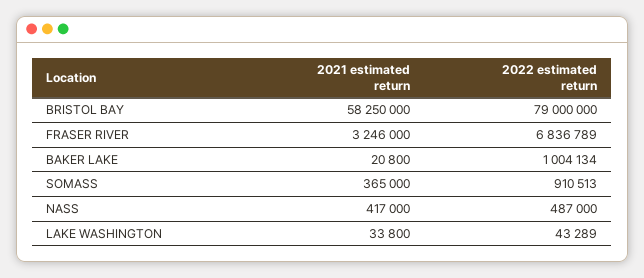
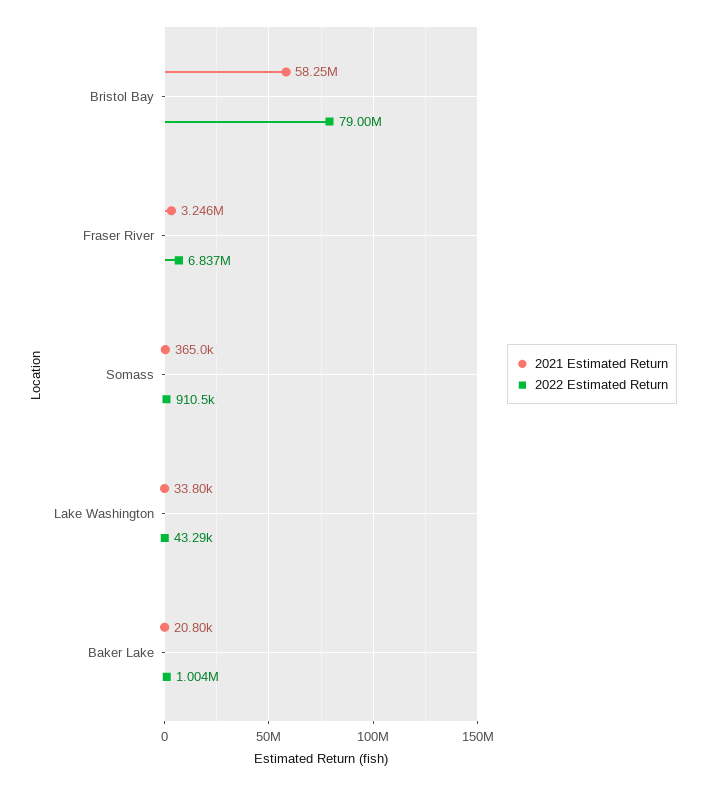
2021 estimated return, NASS: 417000 -> none
2022 estimated return, NASS: 487000 -> none

